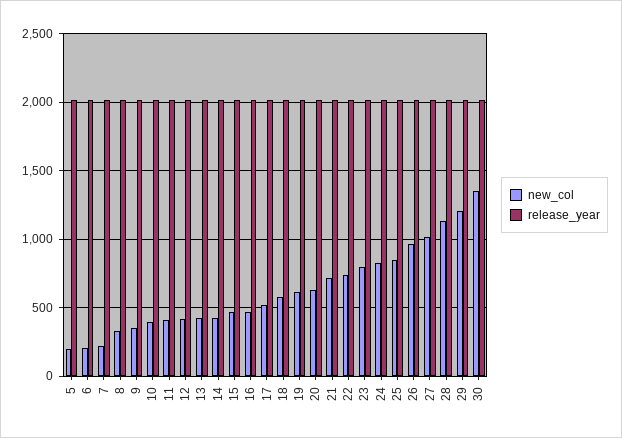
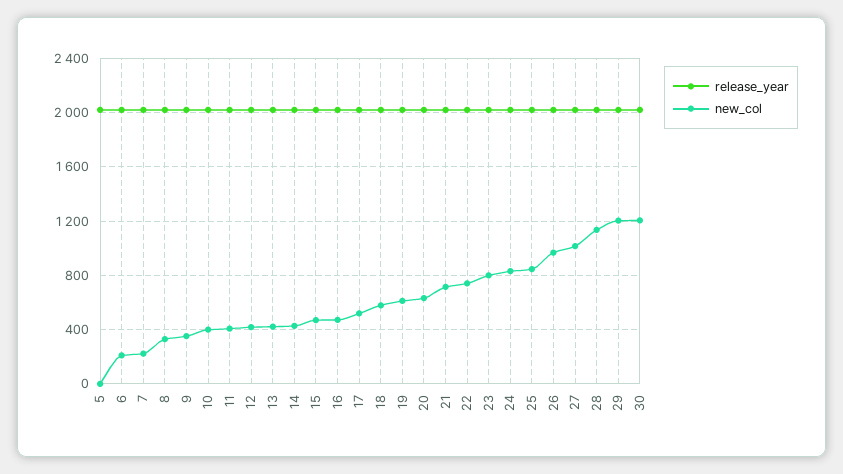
new_col, 5: 200 -> 0
new_col, 30: 1350 -> 1200

